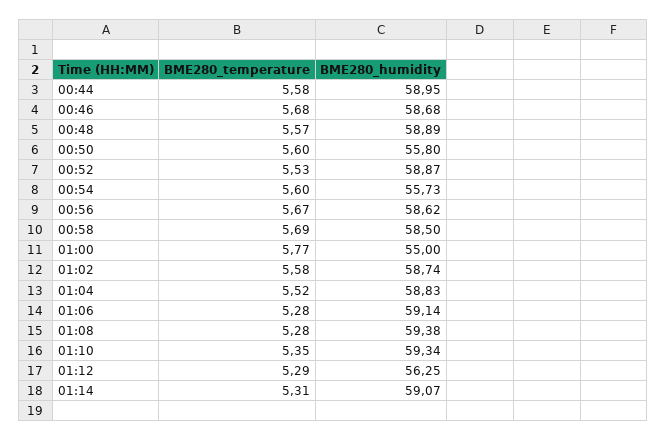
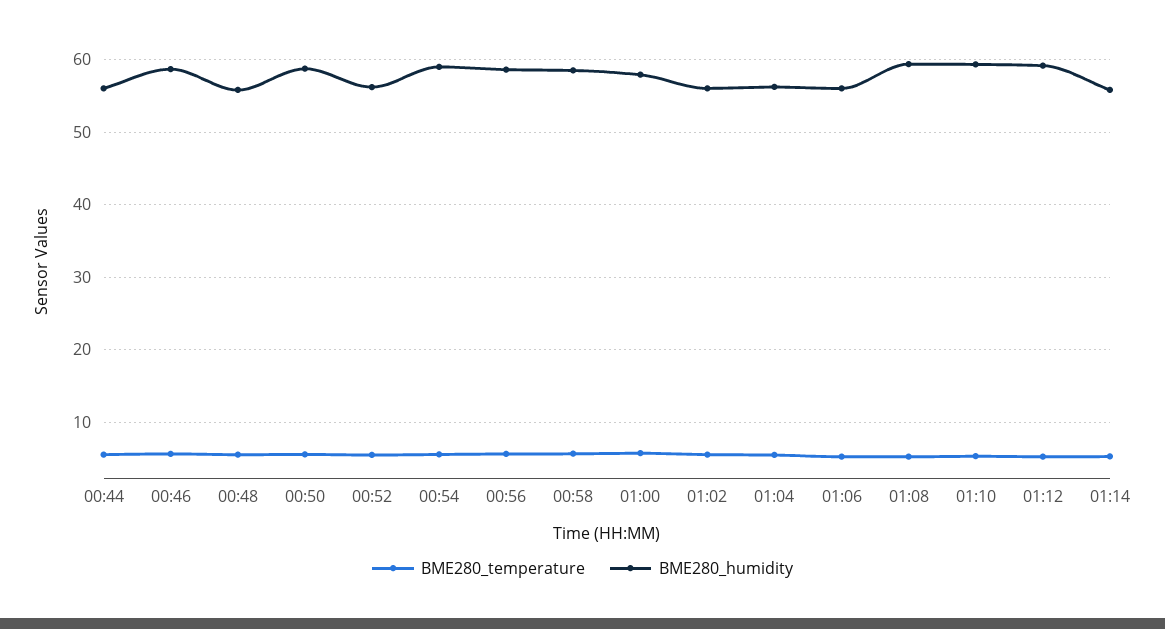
BME280_humidity, 00:44: 58.95 -> 56
BME280_humidity, 00:48: 58.89 -> 56
BME280_humidity, 00:50: 55.8 -> 59
BME280_humidity, 00:52: 58.87 -> 56
BME280_humidity, 00:54: 55.73 -> 59
BME280_humidity, 01:00: 55 -> 58
BME280_humidity, 01:02: 58.74 -> 56
BME280_humidity, 01:04: 58.83 -> 56
BME280_humidity, 01:06: 59.14 -> 56
BME280_humidity, 01:12: 56.25 -> 59
BME280_humidity, 01:14: 59.07 -> 56

